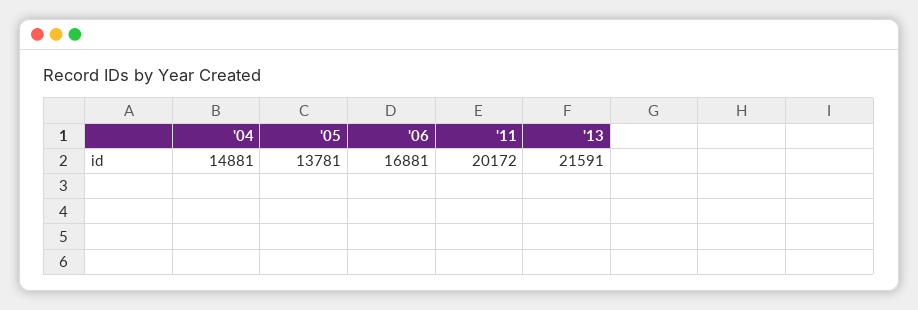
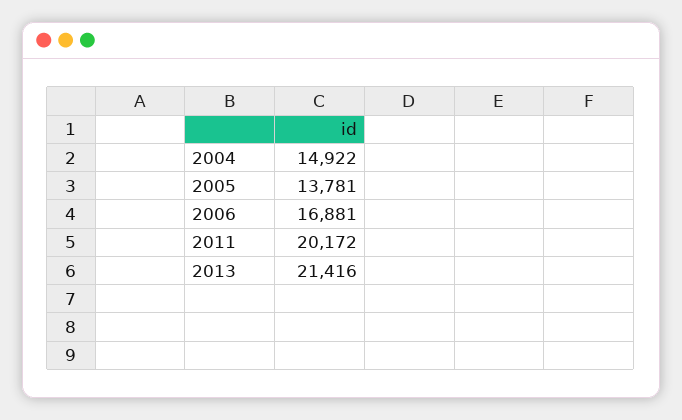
'04: 14881 -> 14922
'13: 21591 -> 21416

